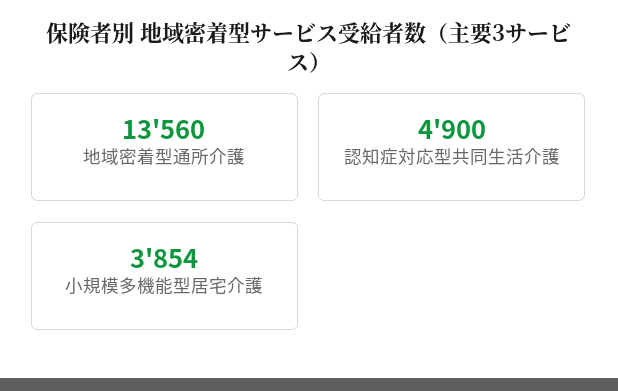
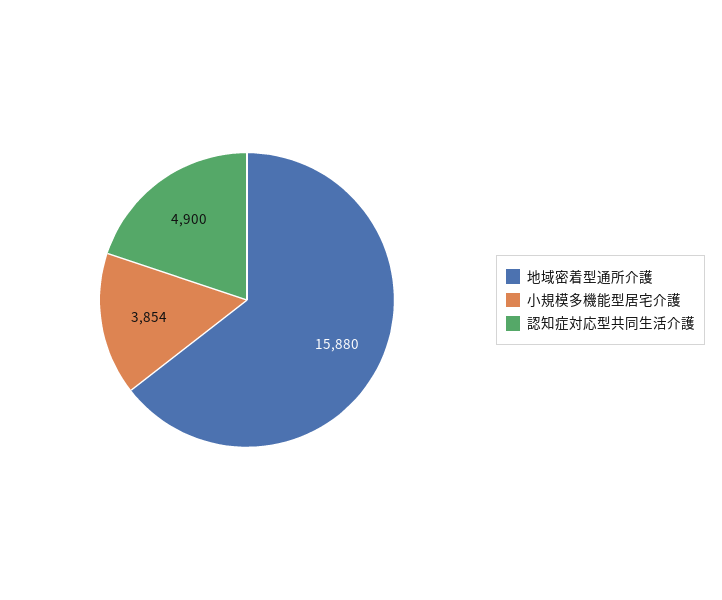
地域密着型通所介護: 13560 -> 15880

